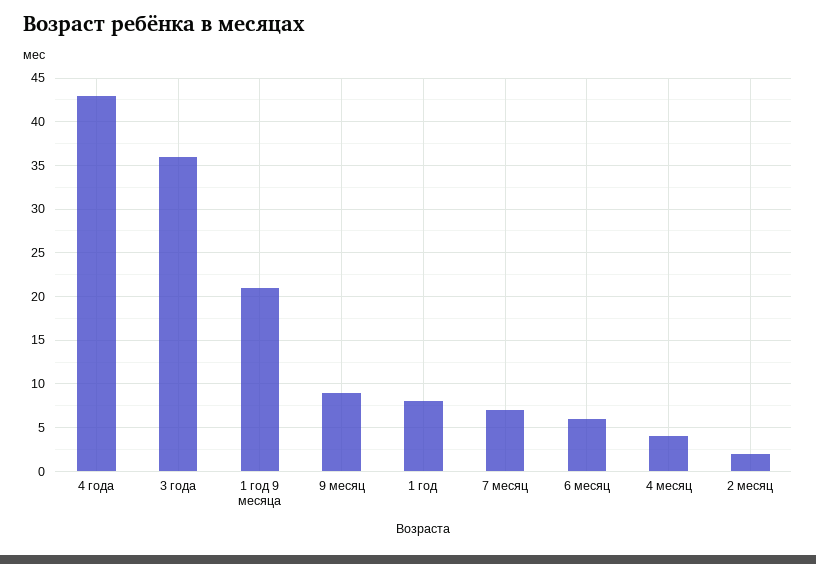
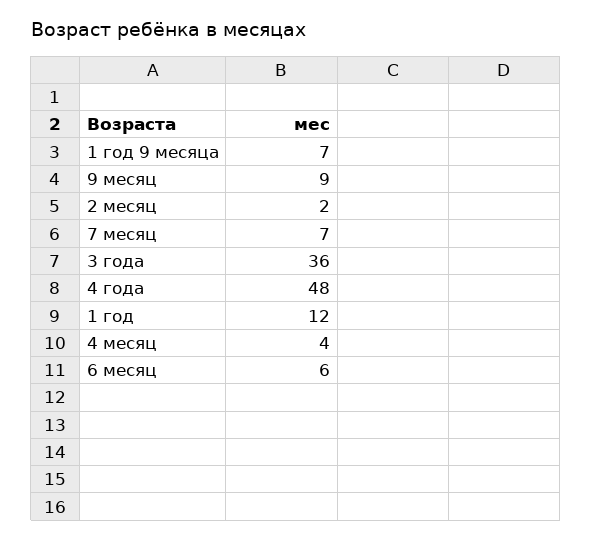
4 года: 43 -> 48
1 год 9 месяца: 21 -> 7
1 год: 8 -> 12

